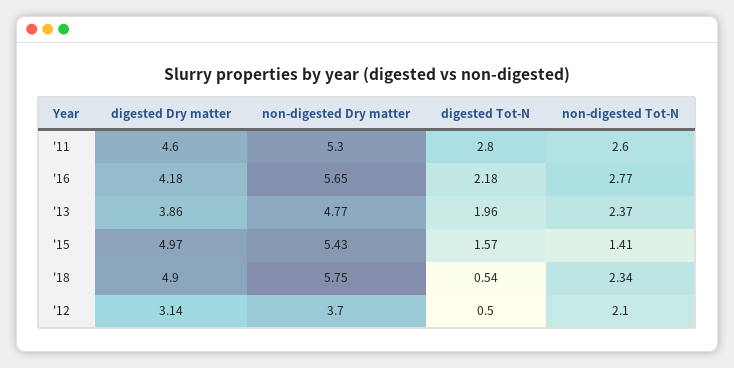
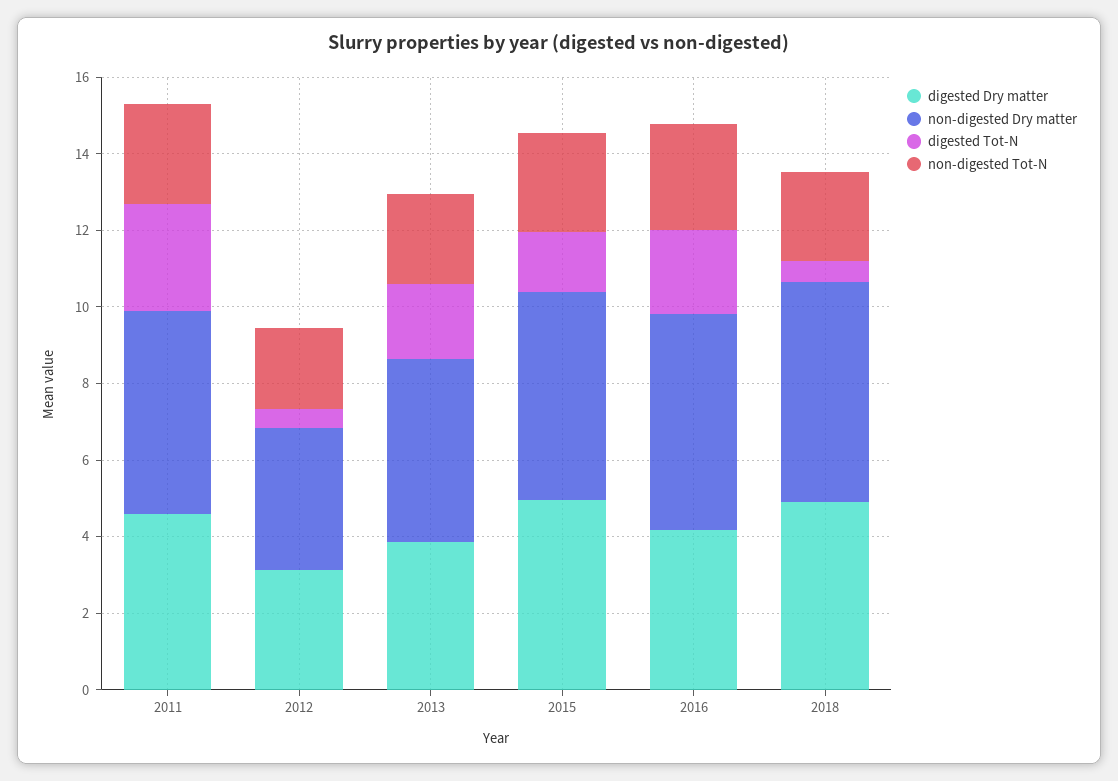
non-digested Tot-N, '15: 1.41 -> 2.5

